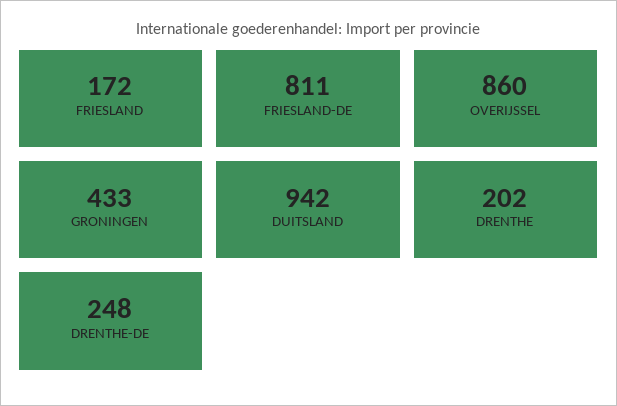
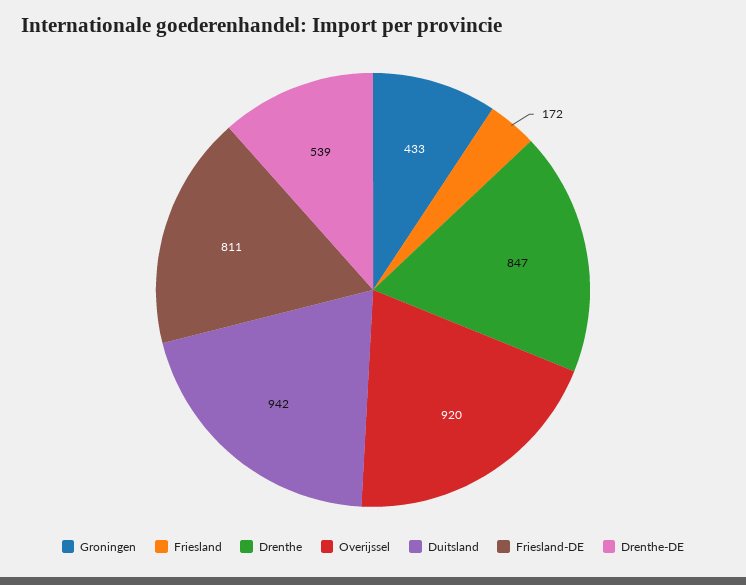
OVERIJSSEL: 860 -> 920
DRENTHE: 202 -> 847
DRENTHE-DE: 248 -> 539

